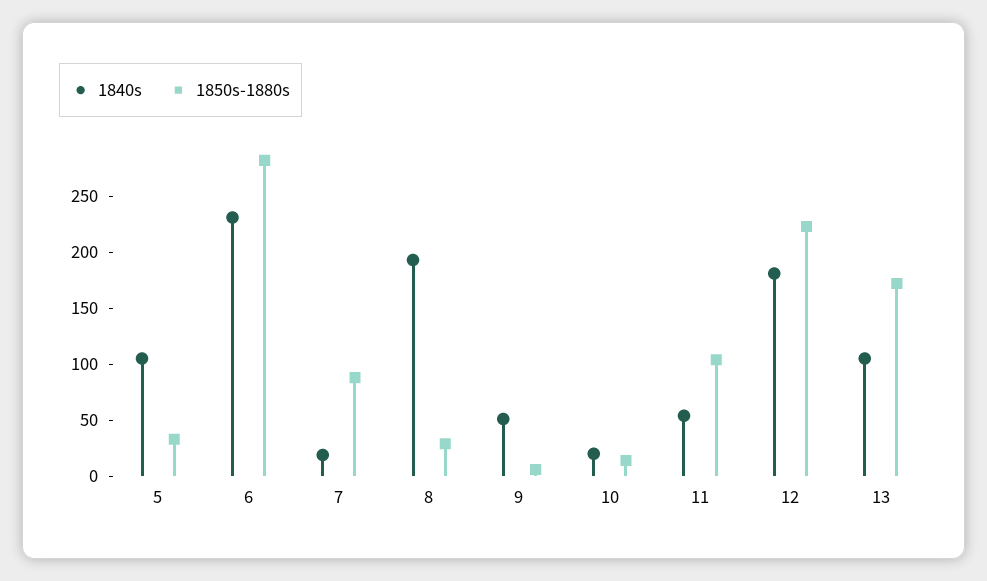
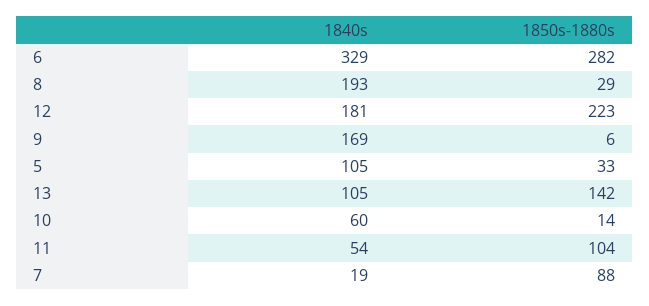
1840s, 6: 230 -> 329
1840s, 9: 50 -> 169
1840s, 10: 20 -> 60
1850s-1880s, 13: 170 -> 142

